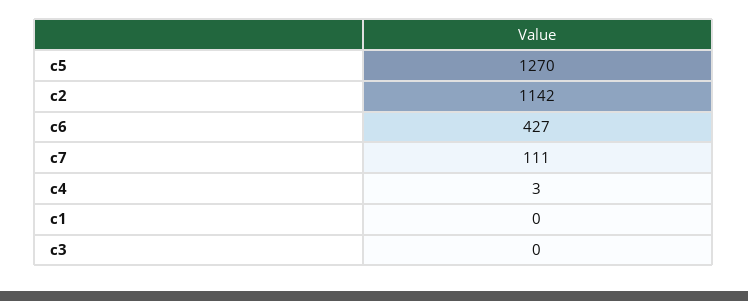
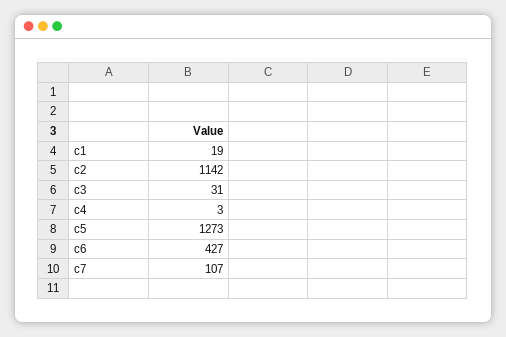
c5: 1270 -> 1273
c7: 111 -> 107
c1: 0 -> 19
c3: 0 -> 31

